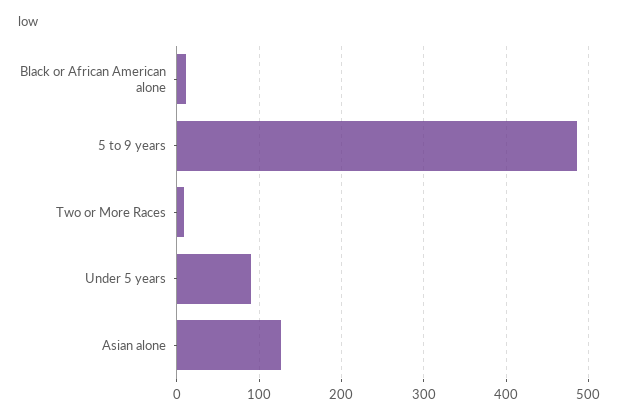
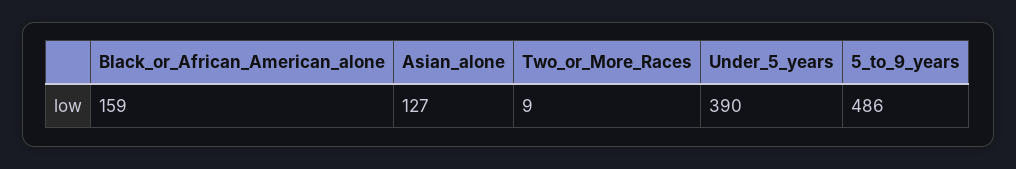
Black or African American alone: 10 -> 159
Under 5 years: 90 -> 390

